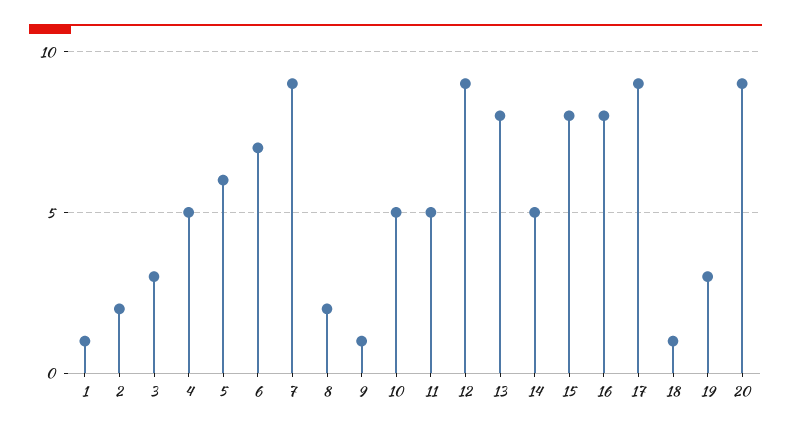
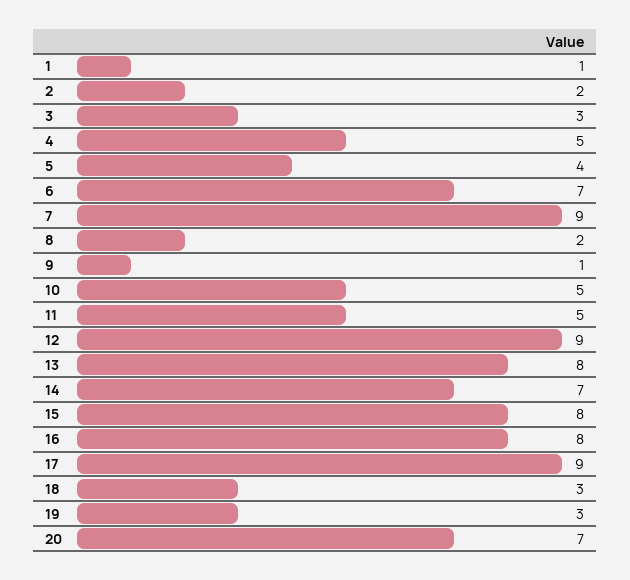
5: 6 -> 4
14: 5 -> 7
18: 1 -> 3
20: 9 -> 7

